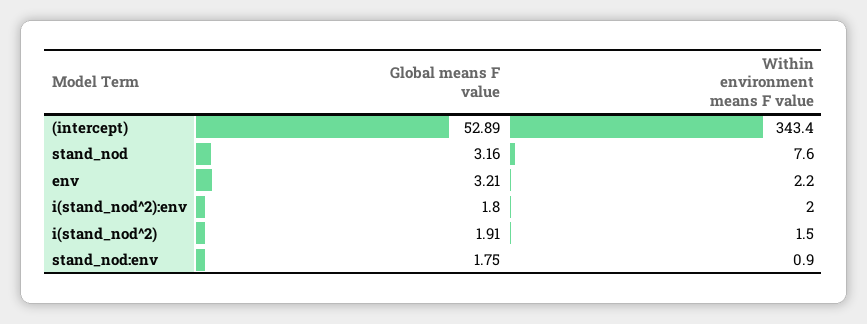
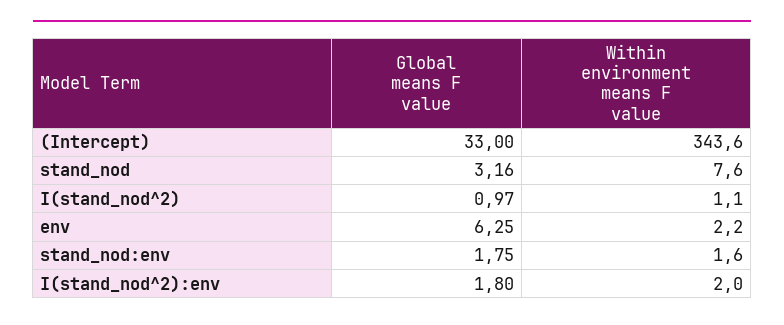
Global means F value, (intercept): 52.89 -> 33
Within environment means F value, (intercept): 343.4 -> 343.6
Global means F value, env: 3.21 -> 6.25
Global means F value, i(stand_nod^2): 1.91 -> 0.97
Within environment means F value, i(stand_nod^2): 1.5 -> 1.1
Within environment means F value, stand_nod:env: 0.9 -> 1.6

